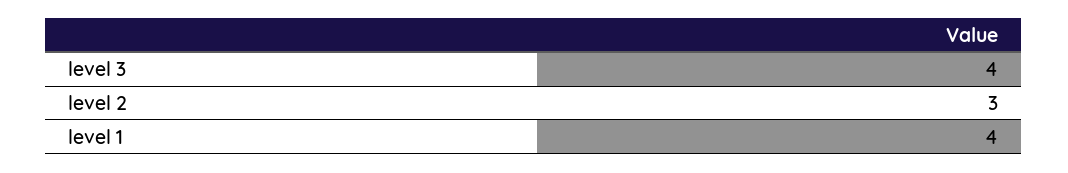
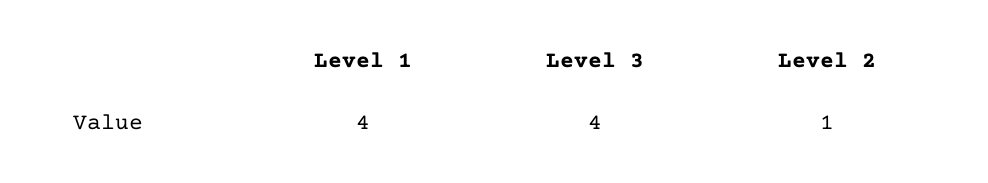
level 2: 3 -> 1

